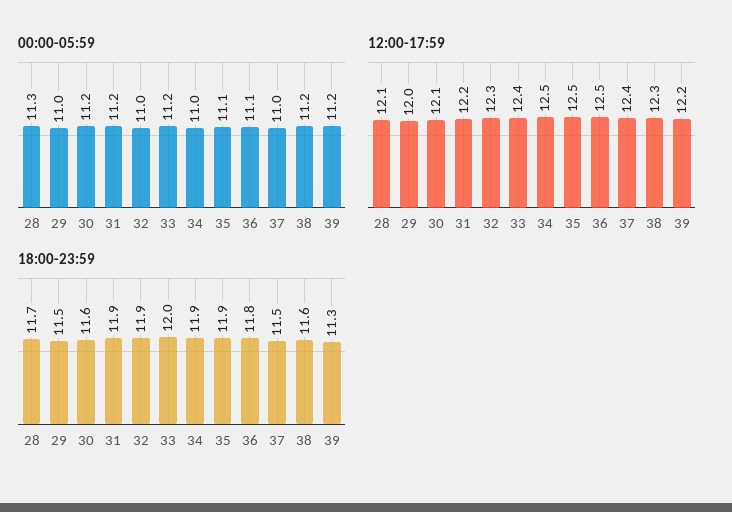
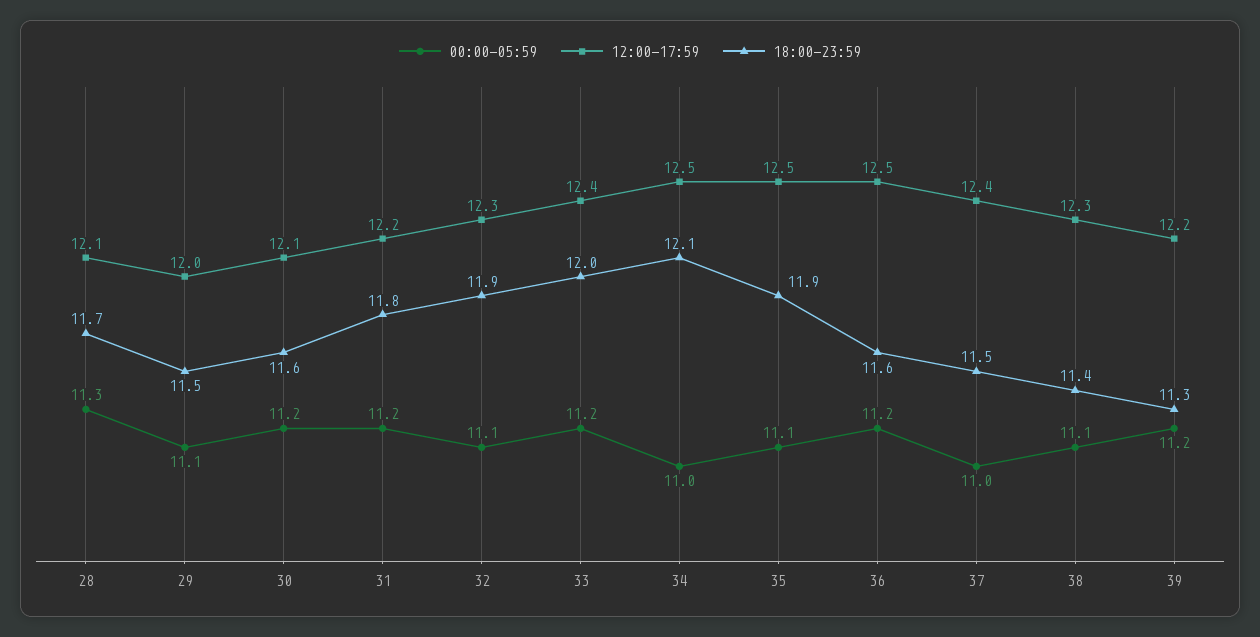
00:00-05:59, 29: 11 -> 11.1
00:00-05:59, 32: 11 -> 11.1
00:00-05:59, 36: 11.1 -> 11.2
00:00-05:59, 38: 11.2 -> 11.1
18:00-23:59, 31: 11.9 -> 11.8
18:00-23:59, 34: 11.9 -> 12.1
18:00-23:59, 36: 11.8 -> 11.6
18:00-23:59, 38: 11.6 -> 11.4

